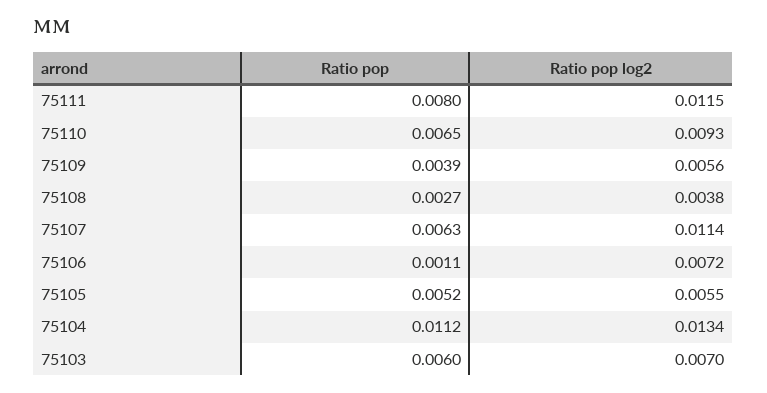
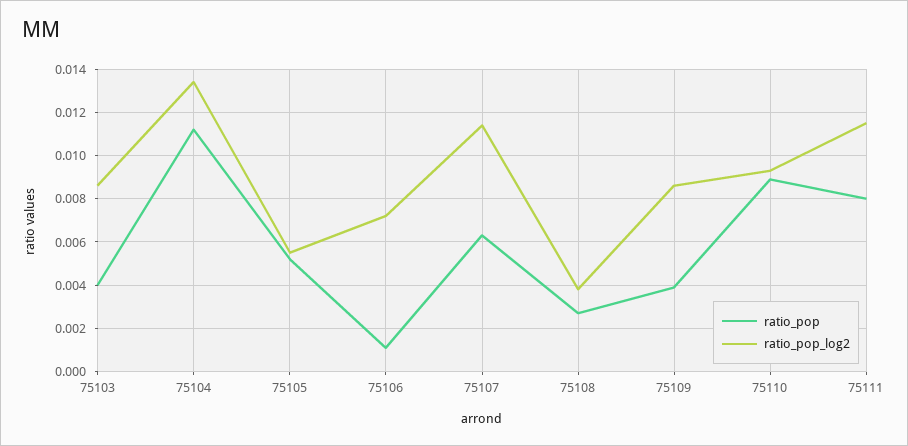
Ratio pop, 75110: 0.0065 -> 0.009
Ratio pop log2, 75109: 0.0056 -> 0.0085
Ratio pop, 75103: 0.006 -> 0.004
Ratio pop log2, 75103: 0.007 -> 0.0085

